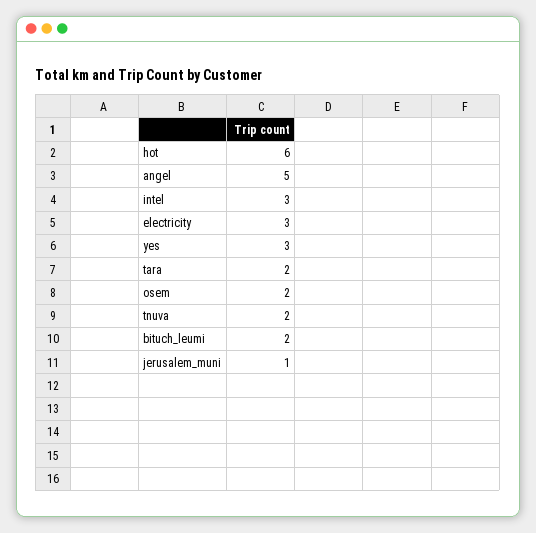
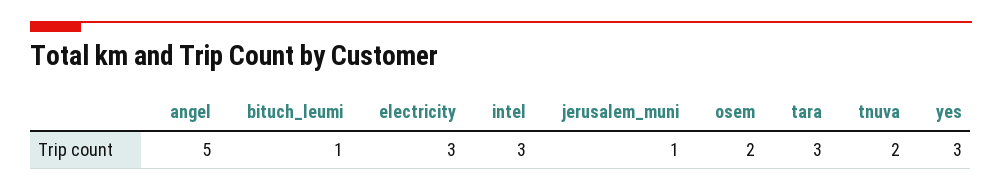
hot: 6 -> none
tara: 2 -> 3
bituch_leumi: 2 -> 1

